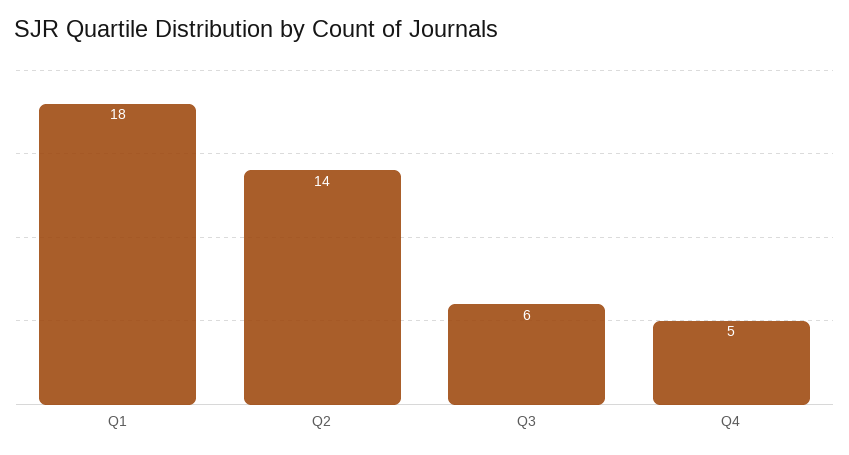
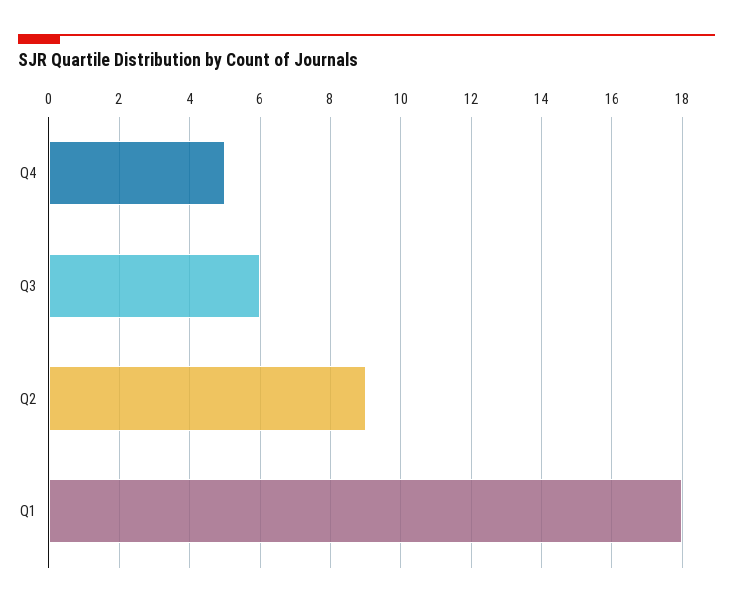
Q2: 14 -> 9

